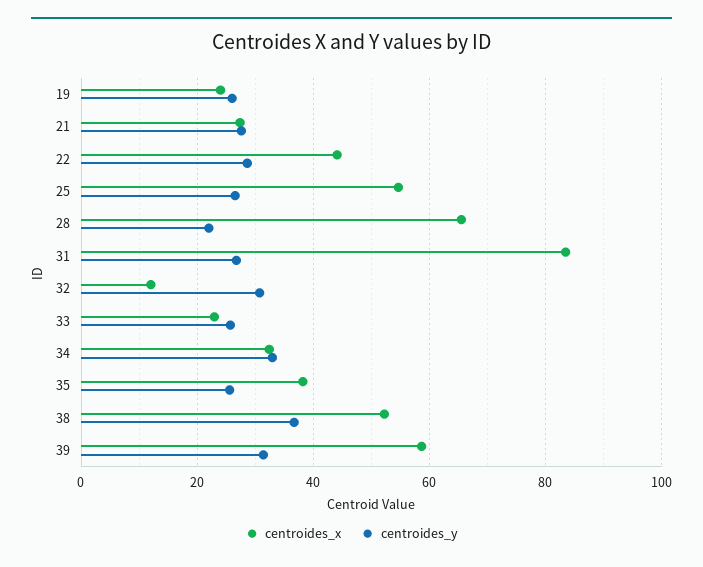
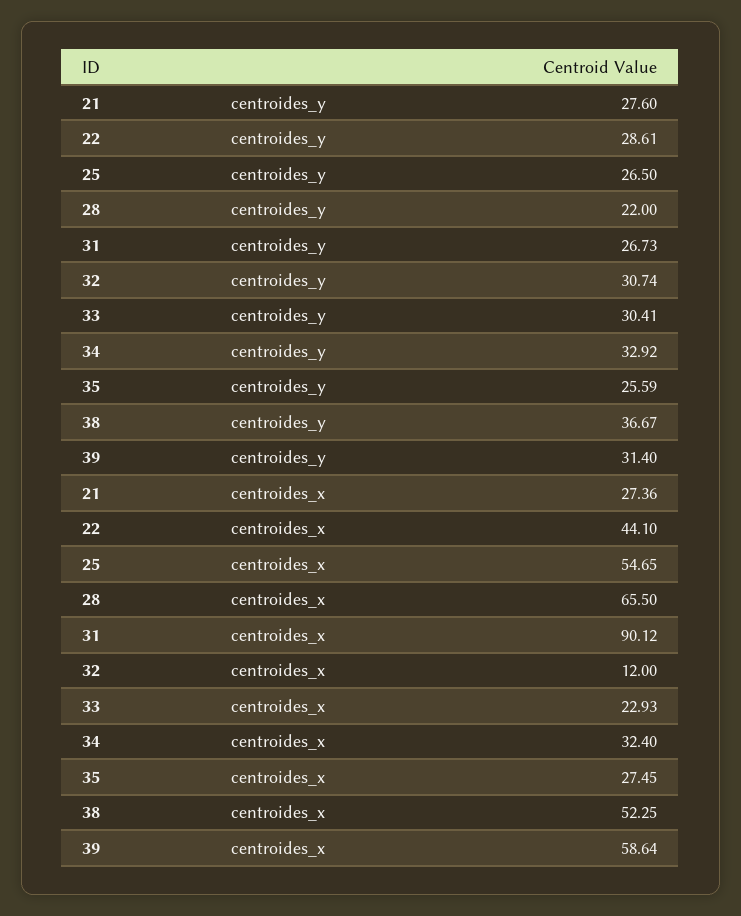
centroides_x, 19: 24 -> none
centroides_y, 19: 26 -> none
centroides_x, 31: 84 -> 90.12
centroides_y, 33: 26 -> 30.41
centroides_x, 35: 38 -> 27.45

